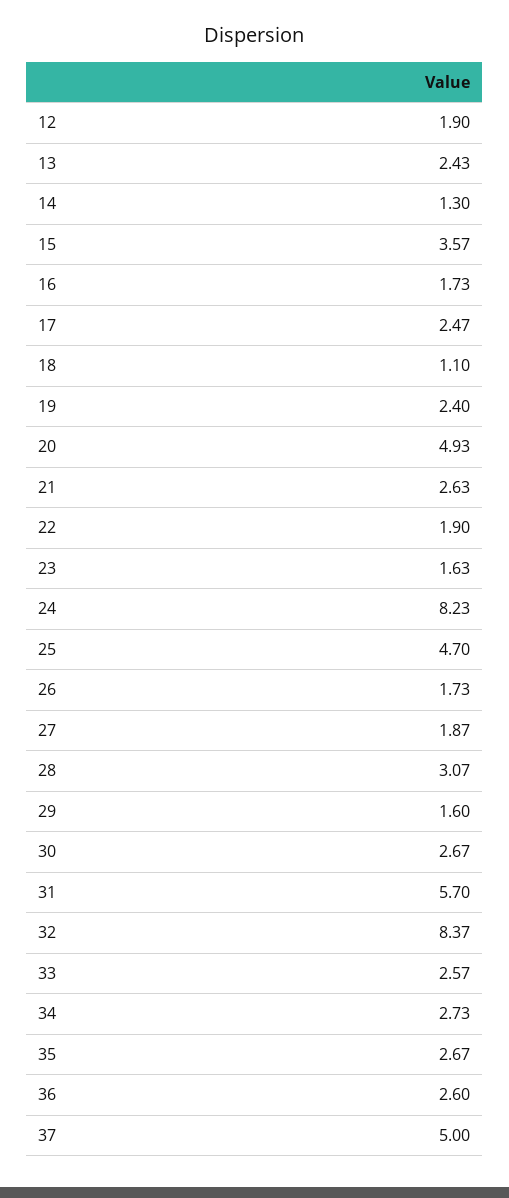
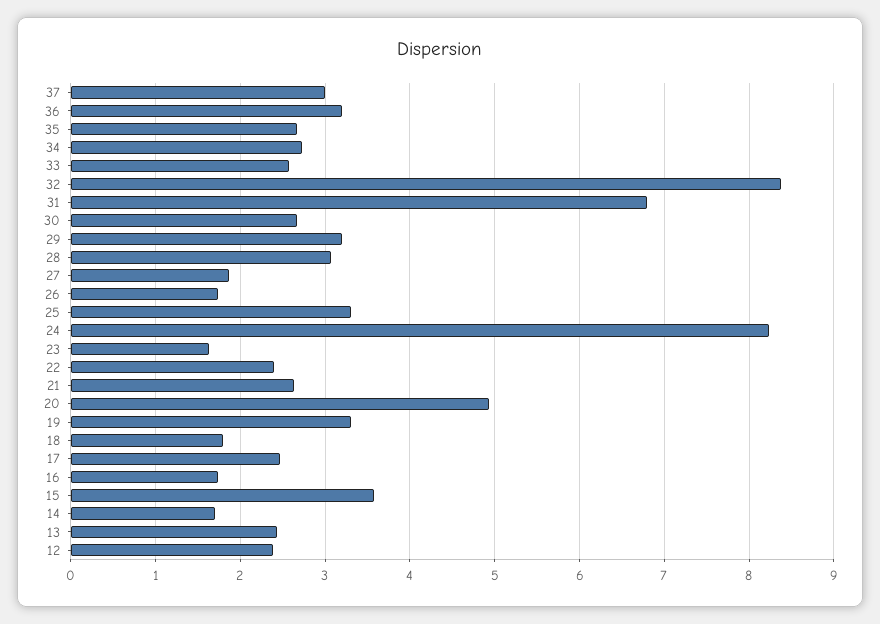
12: 1.9 -> 2.4
14: 1.3 -> 1.7
18: 1.1 -> 1.8
19: 2.4 -> 3.3
22: 1.9 -> 2.4
25: 4.7 -> 3.3
29: 1.6 -> 3.2
31: 5.7 -> 6.8
36: 2.6 -> 3.2
37: 5 -> 3

